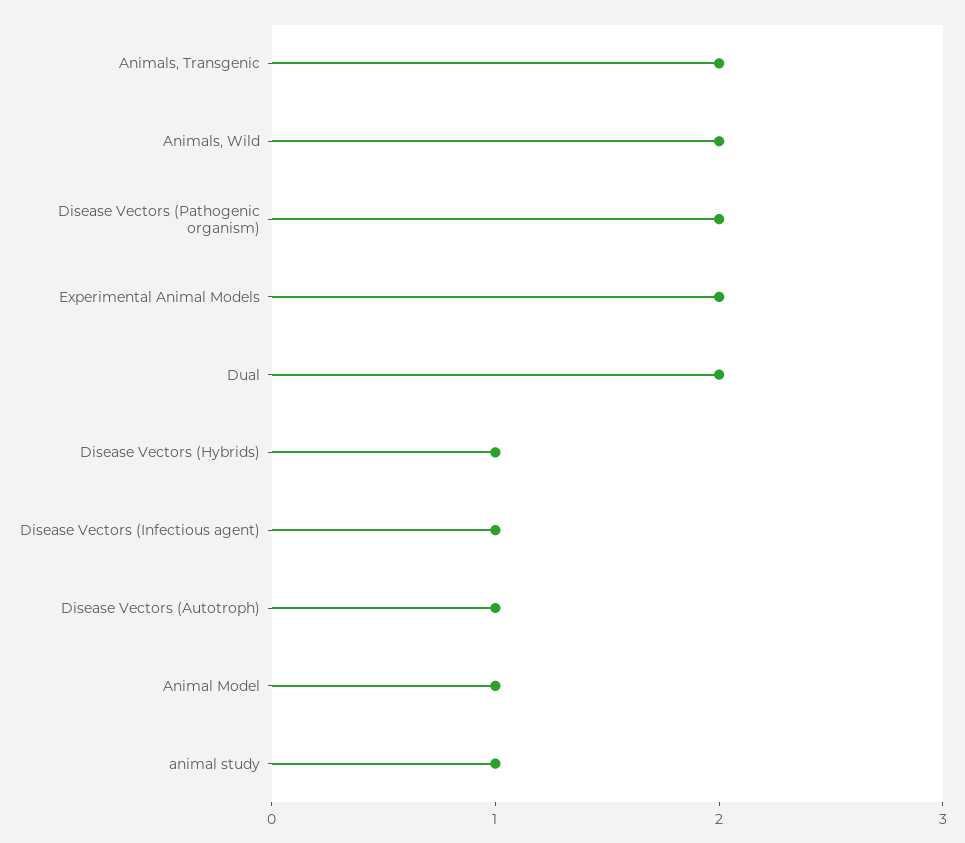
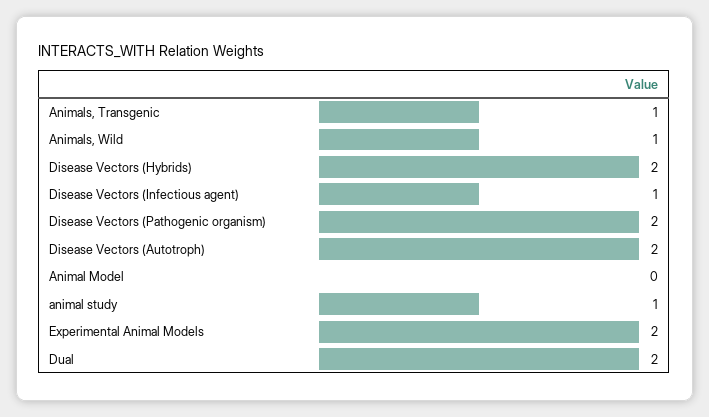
Animals, Transgenic: 2 -> 1
Animals, Wild: 2 -> 1
Disease Vectors (Hybrids): 1 -> 2
Disease Vectors (Autotroph): 1 -> 2
Animal Model: 1 -> 0

